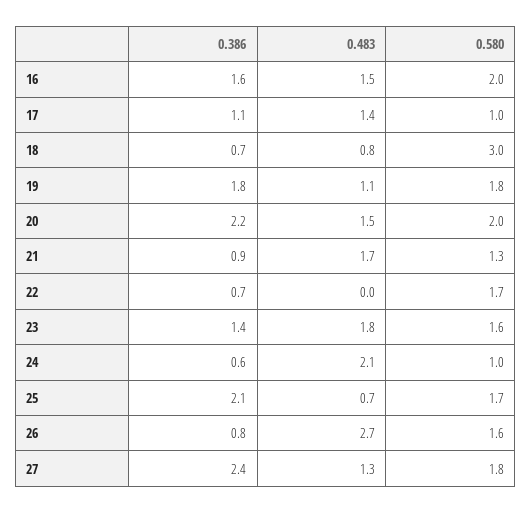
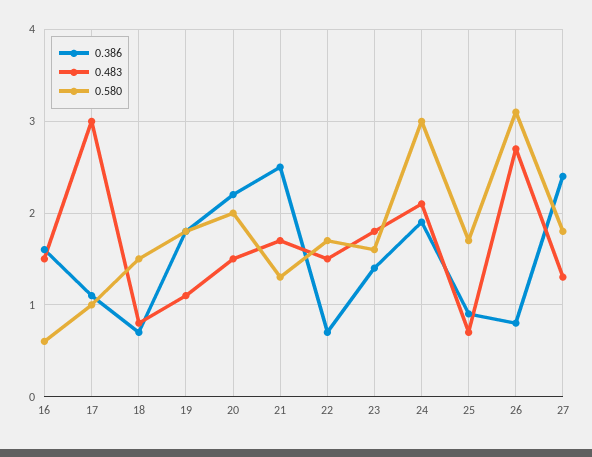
0.580, 16: 2 -> 0.6
0.483, 17: 1.4 -> 3
0.580, 18: 3 -> 1.5
0.386, 21: 0.9 -> 2.5
0.483, 22: 0 -> 1.5
0.386, 24: 0.6 -> 1.9
0.580, 24: 1 -> 3
0.386, 25: 2.1 -> 0.9
0.580, 26: 1.6 -> 3.1

